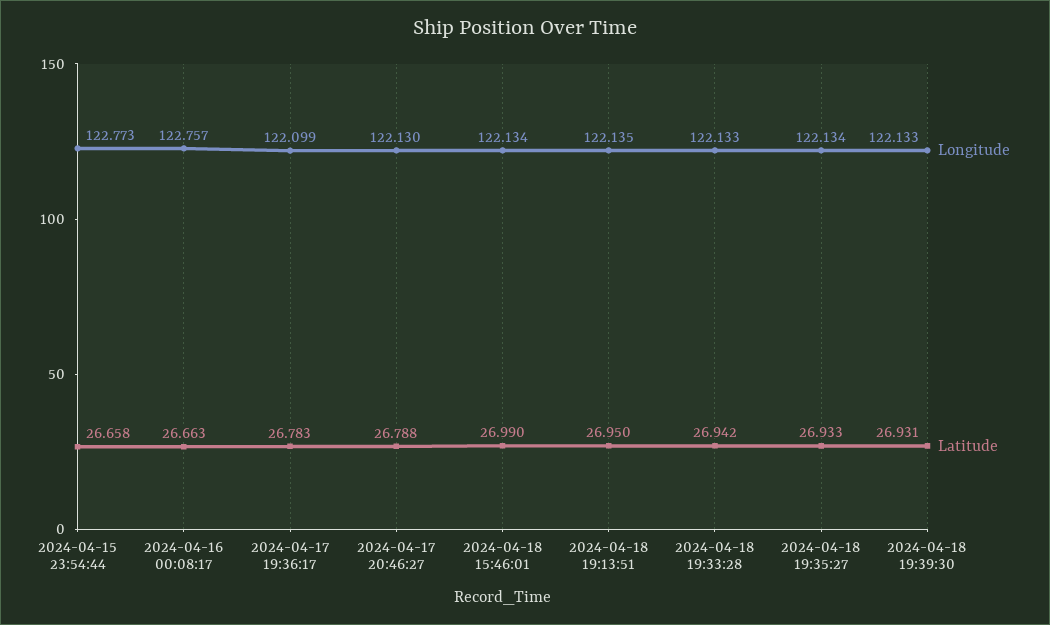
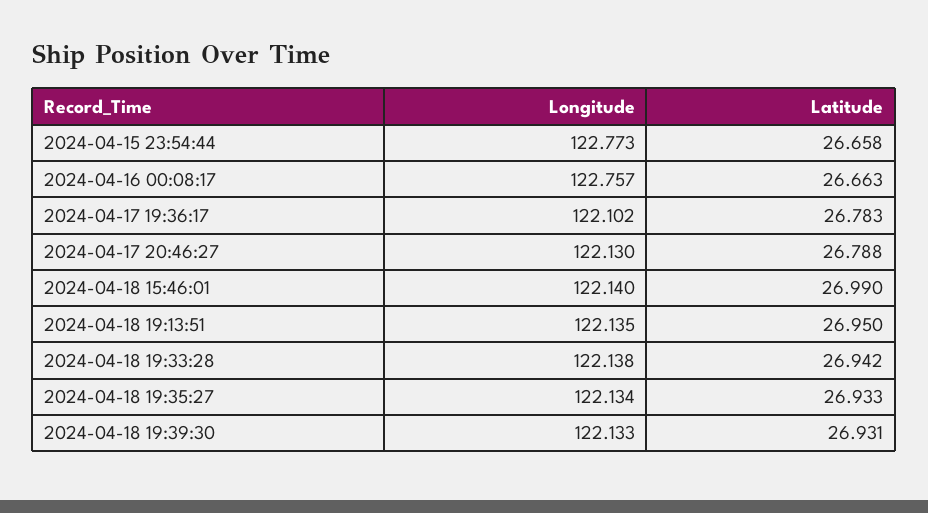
Longitude, 2024-04-17 19:36:17: 122.099 -> 122.102
Longitude, 2024-04-18 15:46:01: 122.134 -> 122.14
Longitude, 2024-04-18 19:33:28: 122.133 -> 122.138

